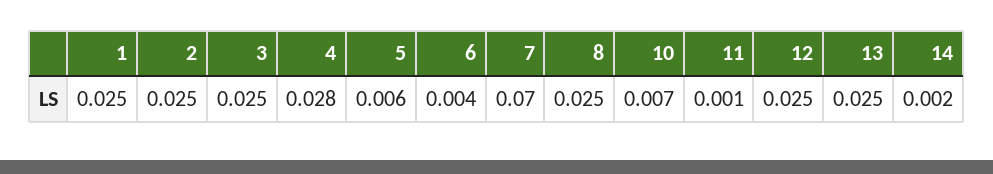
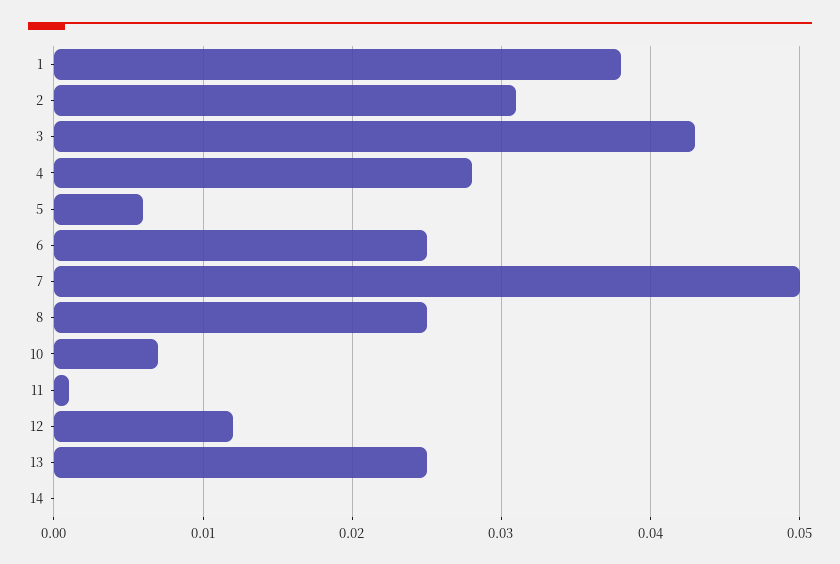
1: 0.025 -> 0.038
2: 0.025 -> 0.031
3: 0.025 -> 0.043
6: 0.004 -> 0.025
7: 0.07 -> 0.05
12: 0.025 -> 0.012
14: 0.002 -> 0

